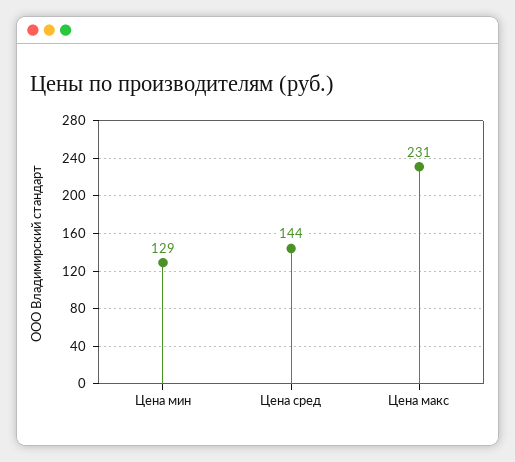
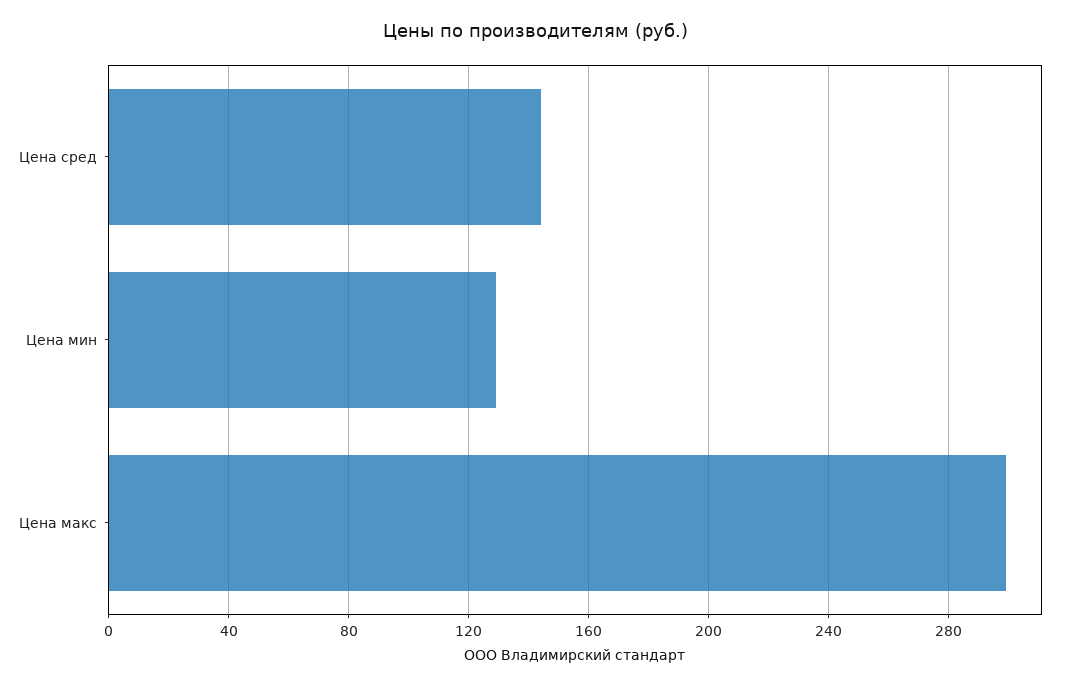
Цена макс: 231 -> 300

